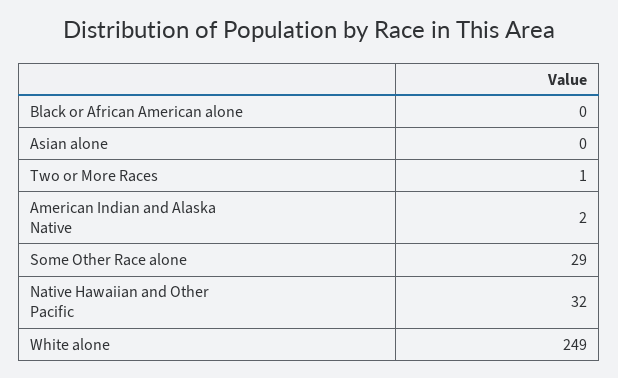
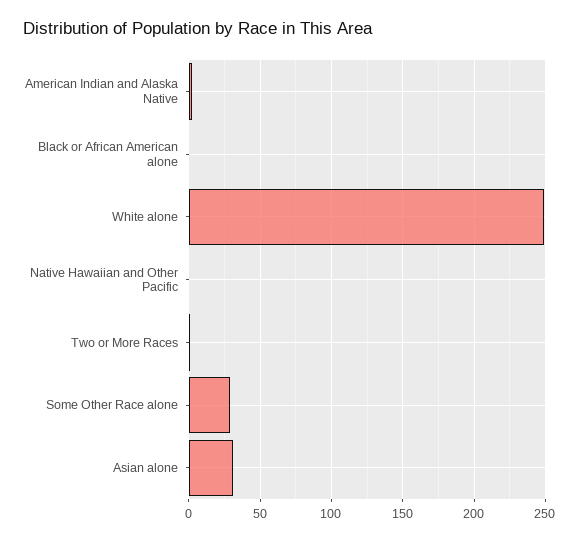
Asian alone: 0 -> 30
Native Hawaiian and Other Pacific: 32 -> 0

